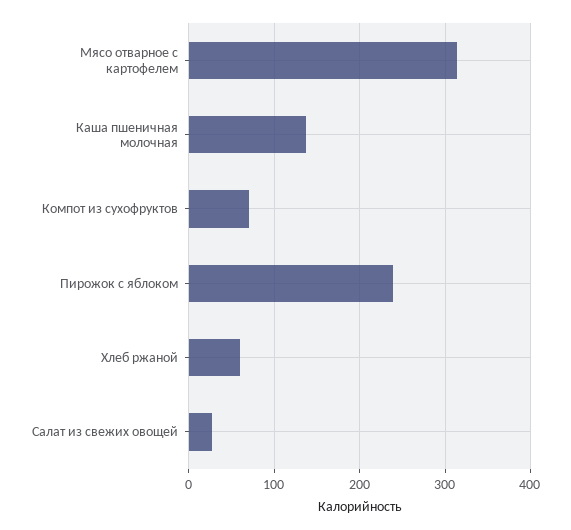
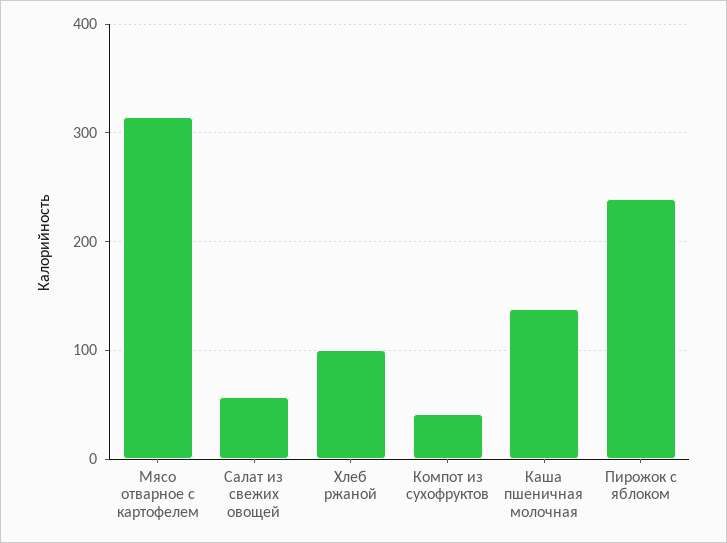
Компот из сухофруктов: 70 -> 40
Хлеб ржаной: 60 -> 100
Салат из свежих овощей: 30 -> 60

